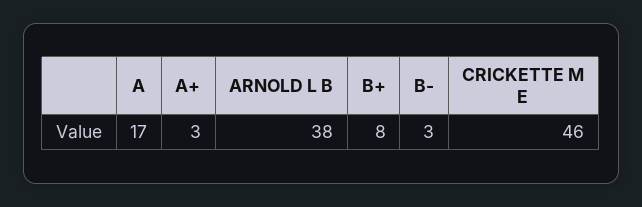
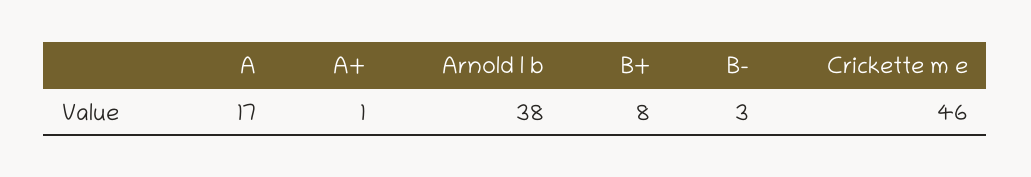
A+: 3 -> 1

